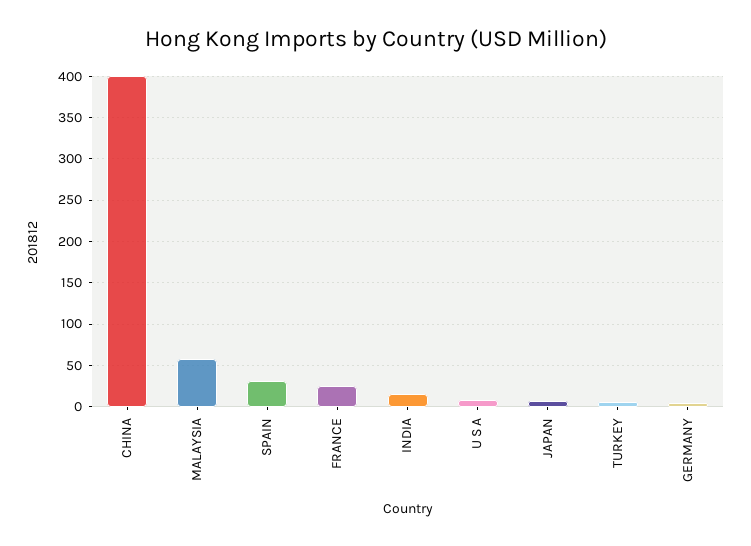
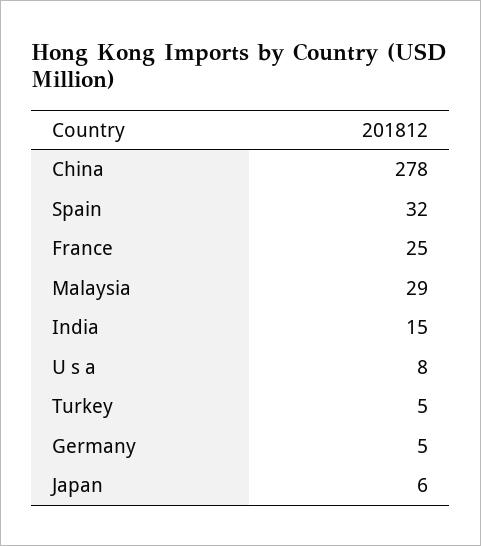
CHINA: 400 -> 278
MALAYSIA: 60 -> 29

